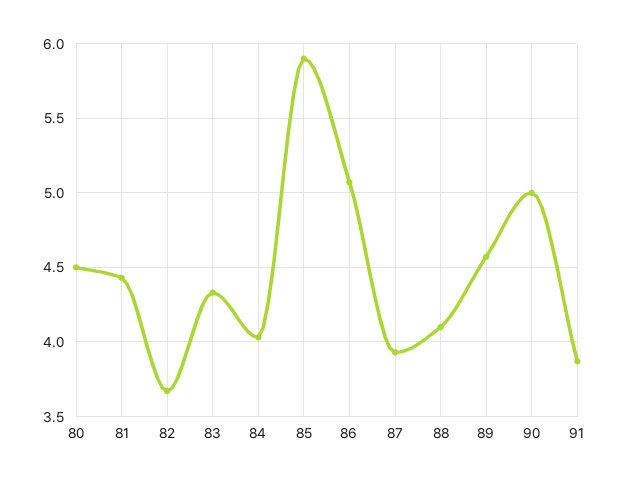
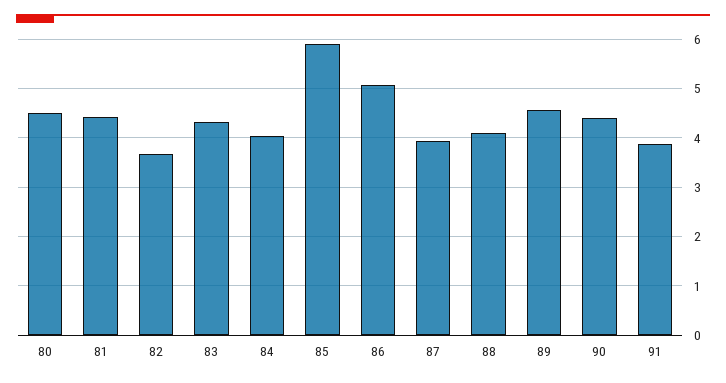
90: 5 -> 4.4

